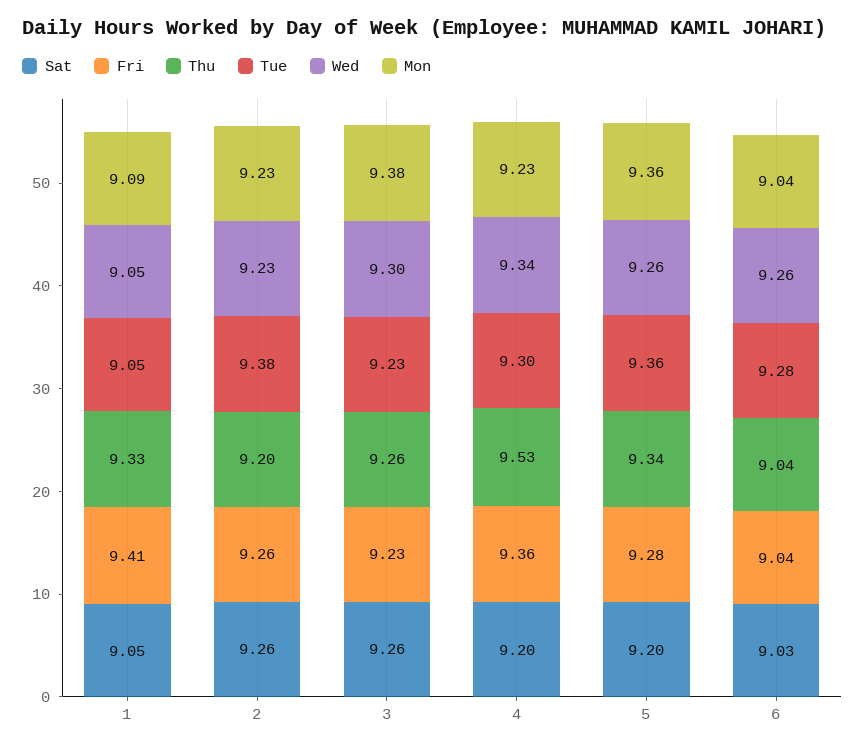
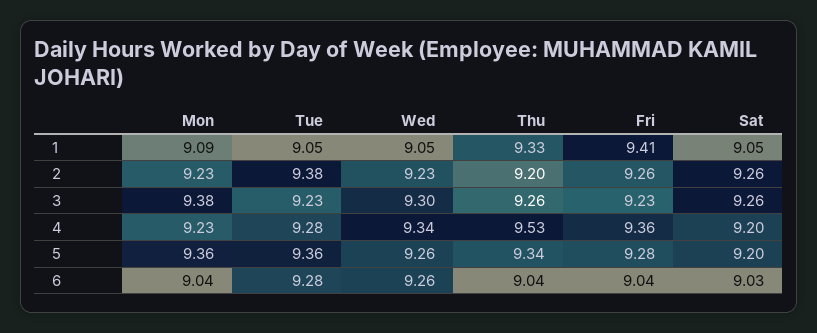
Tue, 4: 9.3 -> 9.28

